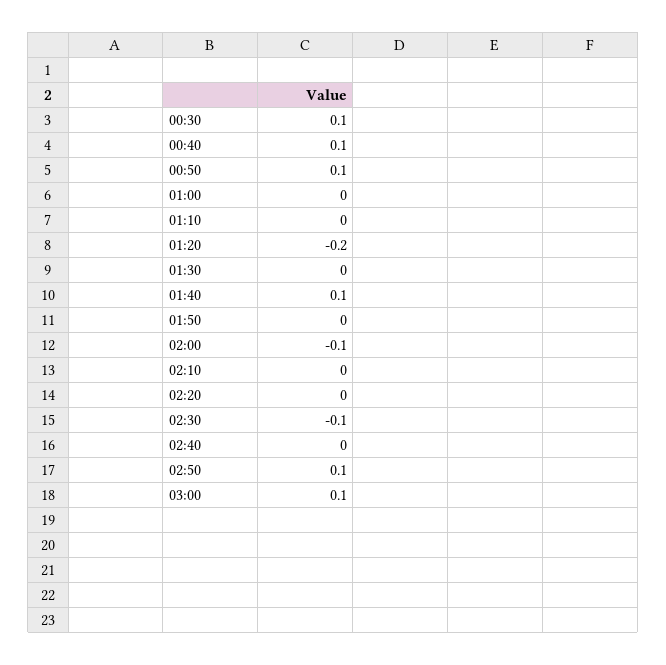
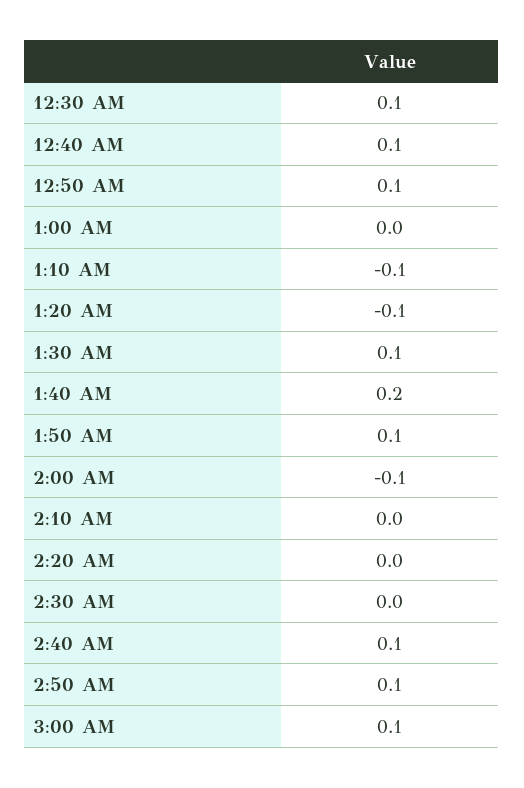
01:10: 0 -> -0.1
01:20: -0.2 -> -0.1
01:30: 0 -> 0.1
01:40: 0.1 -> 0.2
01:50: 0 -> 0.1
02:30: -0.1 -> 0
02:40: 0 -> 0.1

